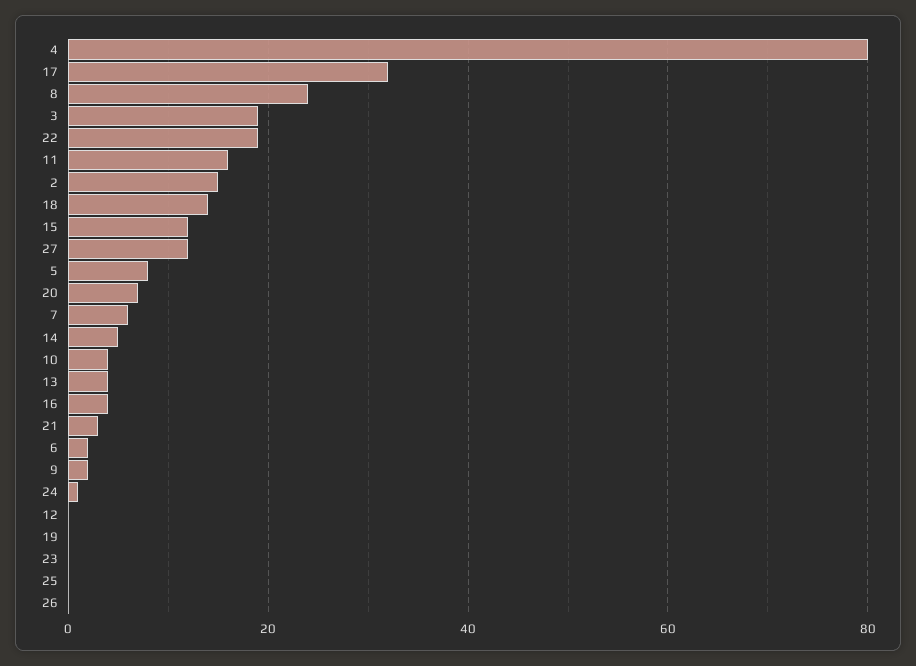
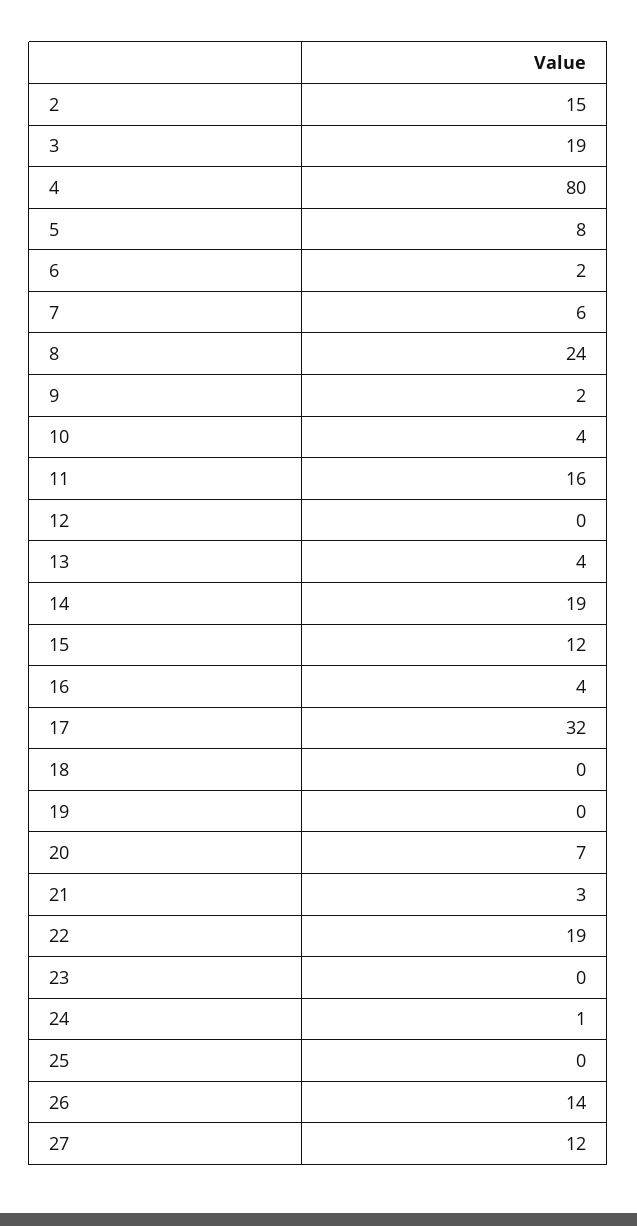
18: 15 -> 0
14: 5 -> 19
26: 0 -> 14

